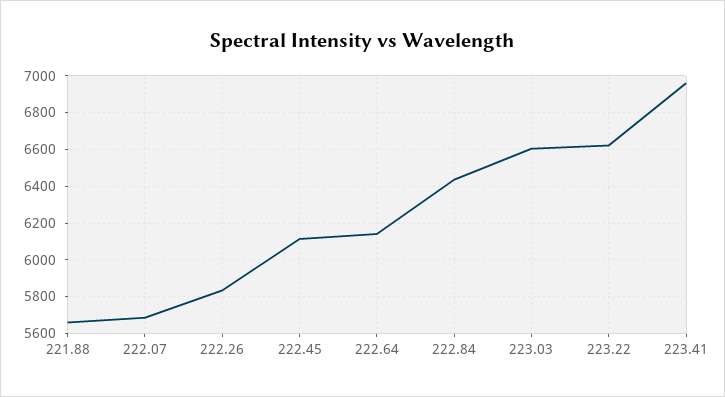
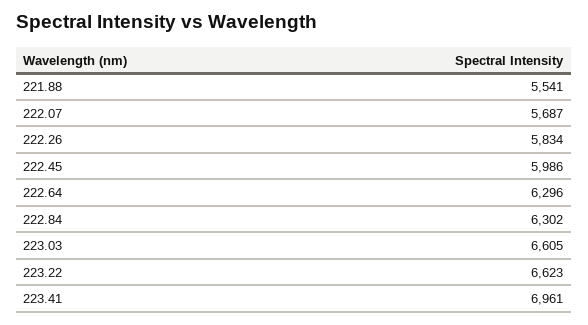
221.88: 5650 -> 5541
222.45: 6100 -> 5986
222.64: 6150 -> 6296
222.84: 6450 -> 6302

